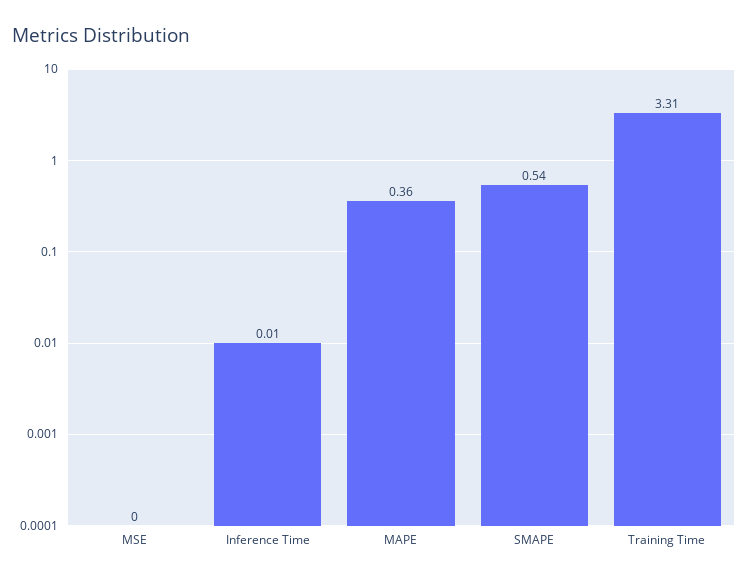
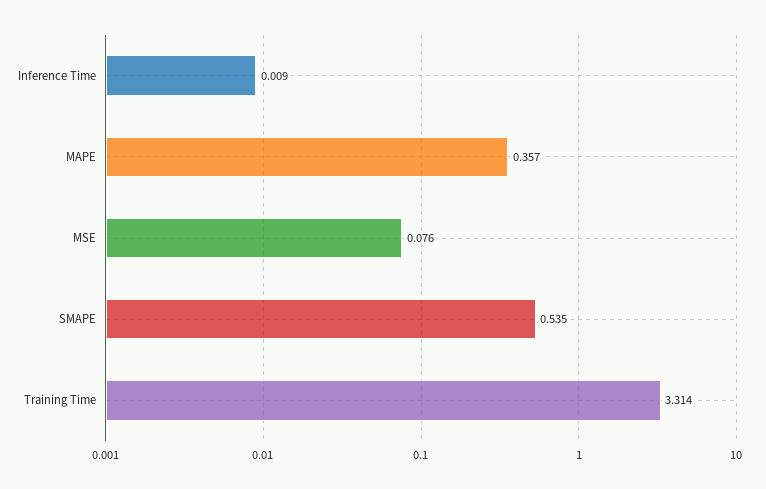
MSE: 0 -> 0.076

